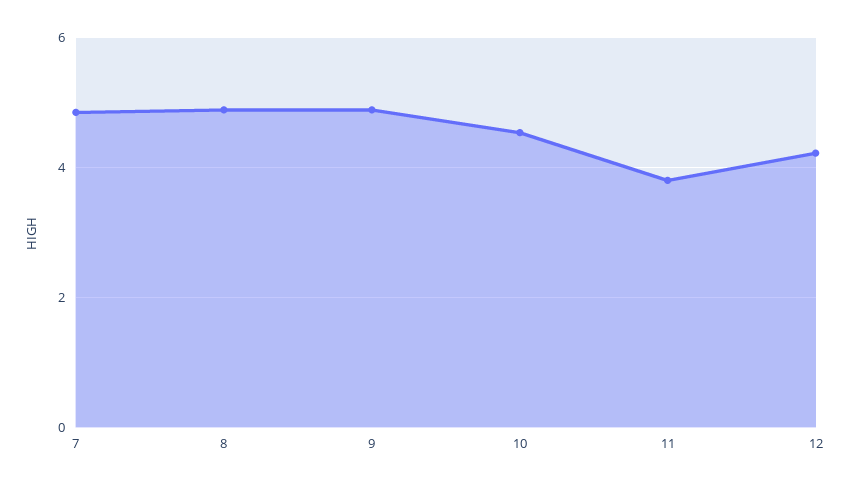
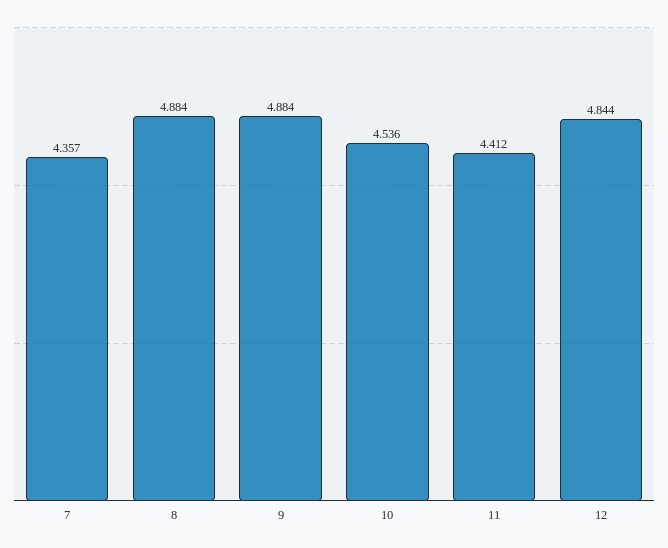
7: 4.8 -> 4.357
11: 3.8 -> 4.412
12: 4.2 -> 4.844

